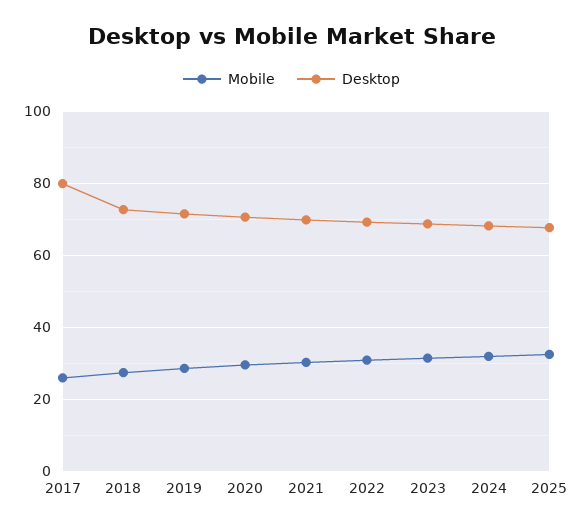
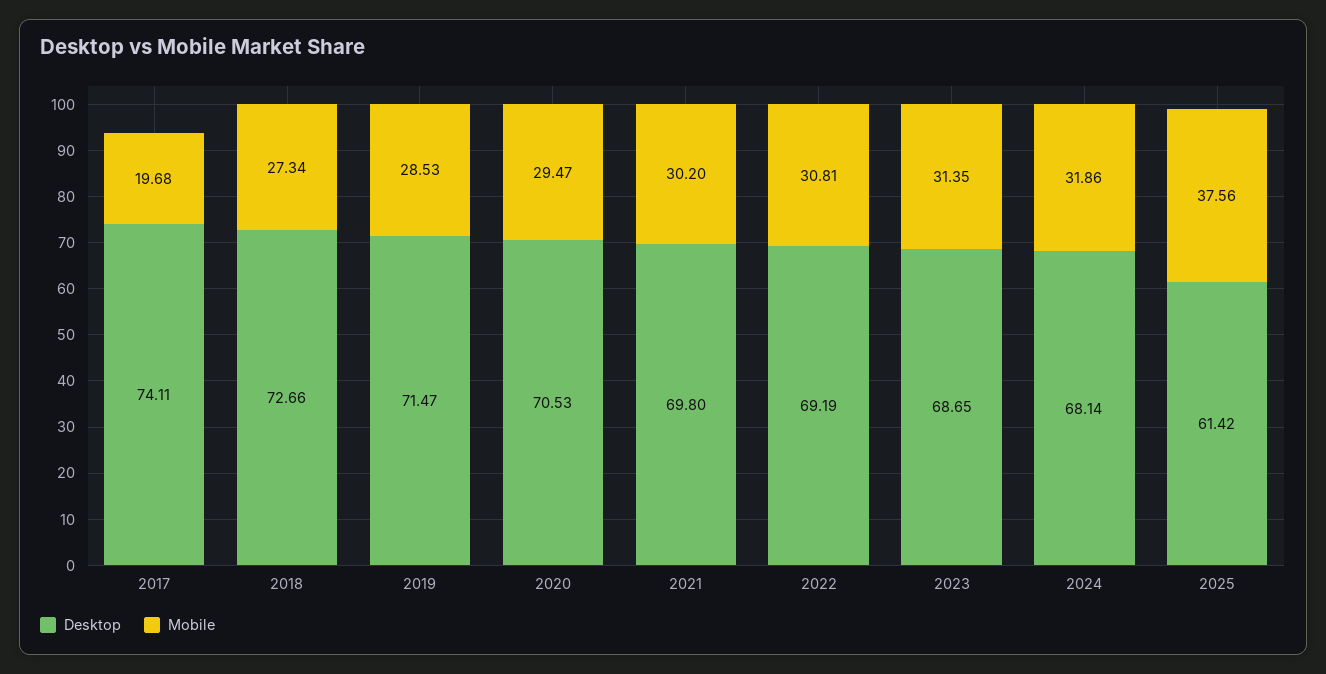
Mobile, 2017: 26 -> 19.68
Desktop, 2017: 80 -> 74.11
Mobile, 2025: 32 -> 37.56
Desktop, 2025: 68 -> 61.42

